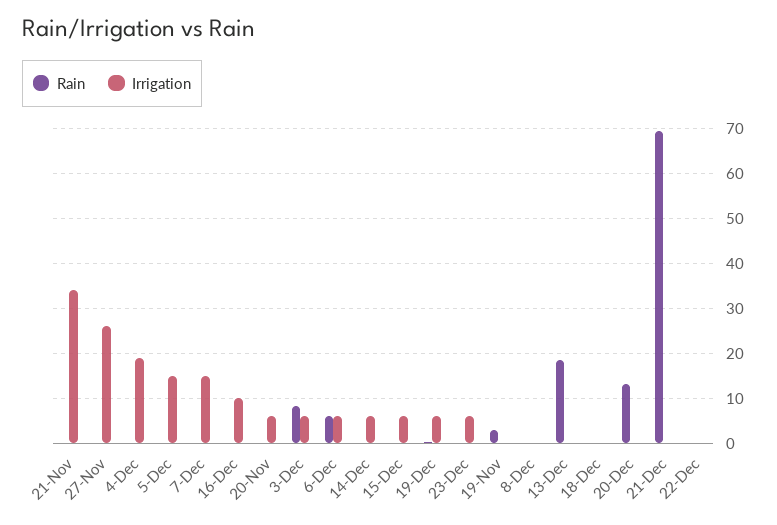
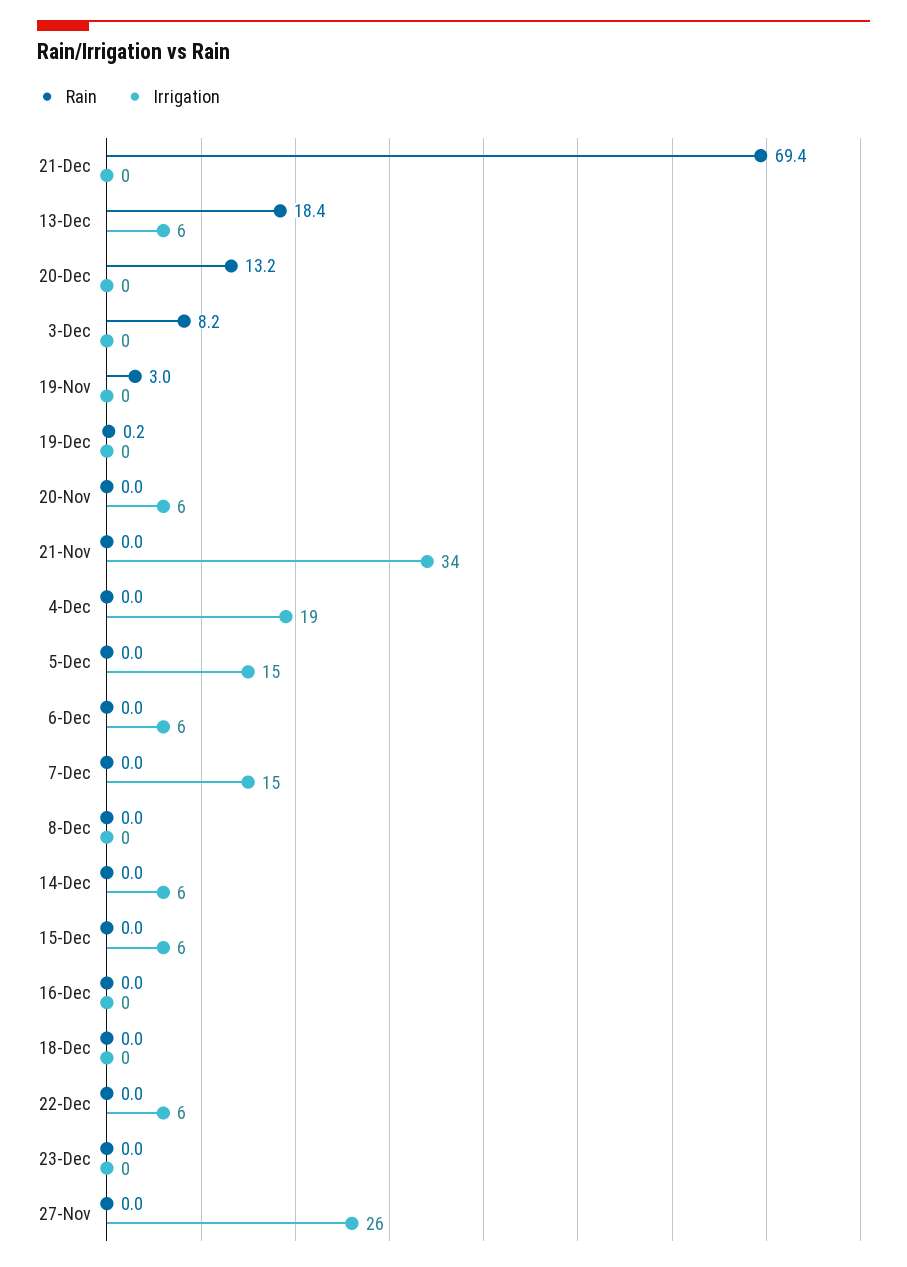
Irrigation, 16-Dec: 10 -> 0
Irrigation, 3-Dec: 6 -> 0
Rain, 6-Dec: 6 -> 0
Irrigation, 19-Dec: 6 -> 0
Irrigation, 23-Dec: 6 -> 0
Irrigation, 13-Dec: 0 -> 6
Irrigation, 22-Dec: 0 -> 6

